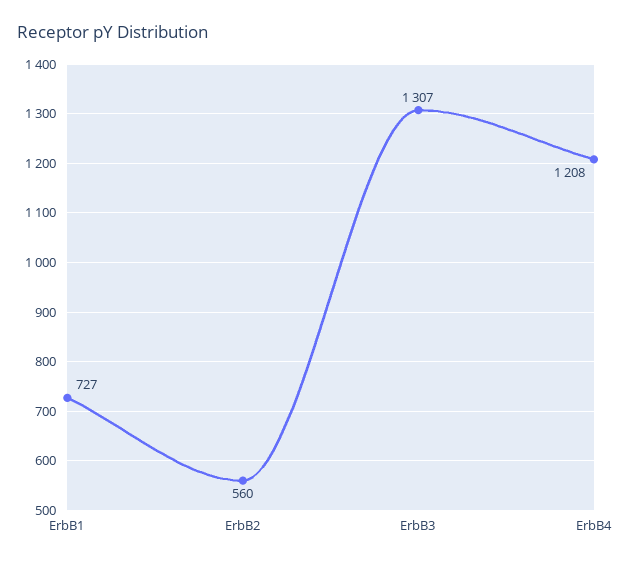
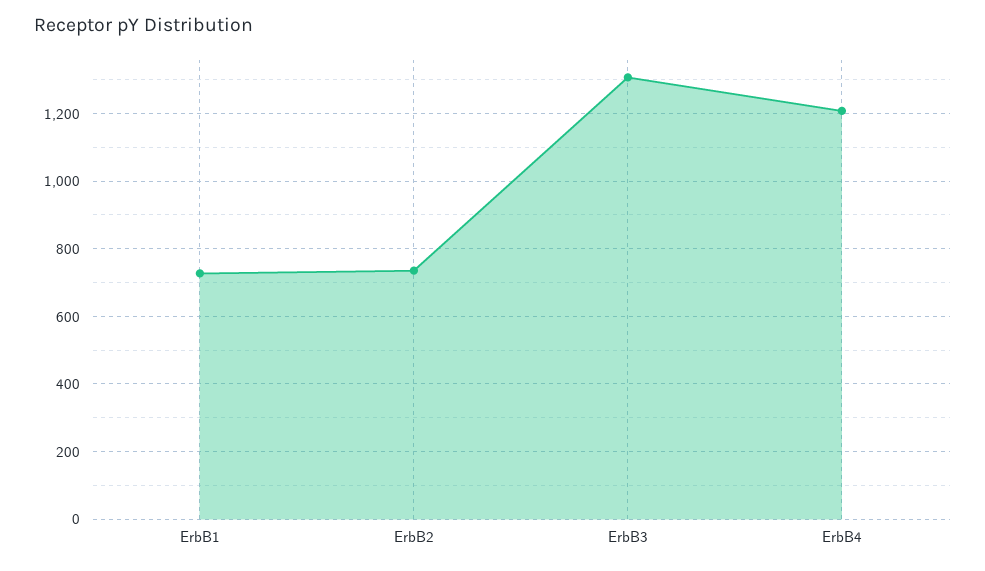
ErbB2: 560 -> 740

